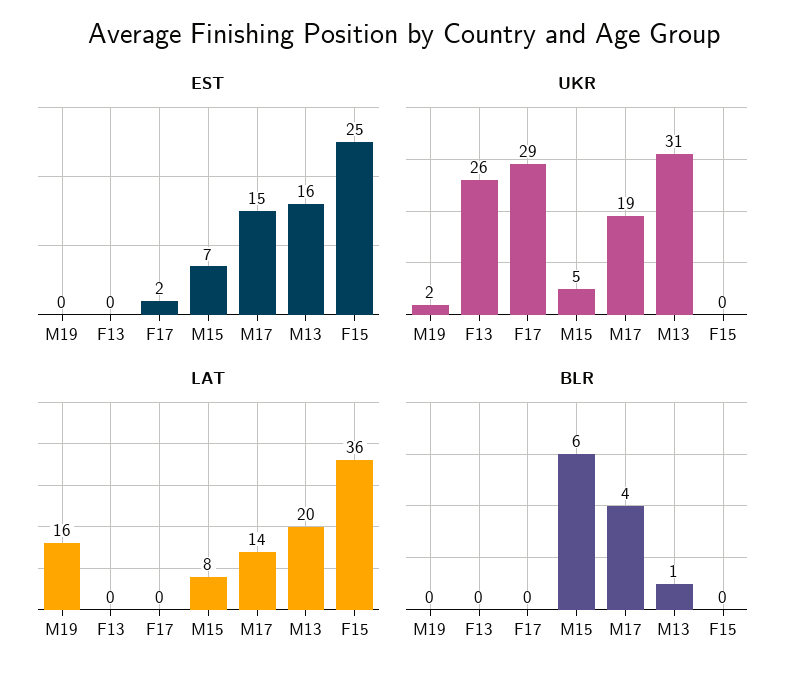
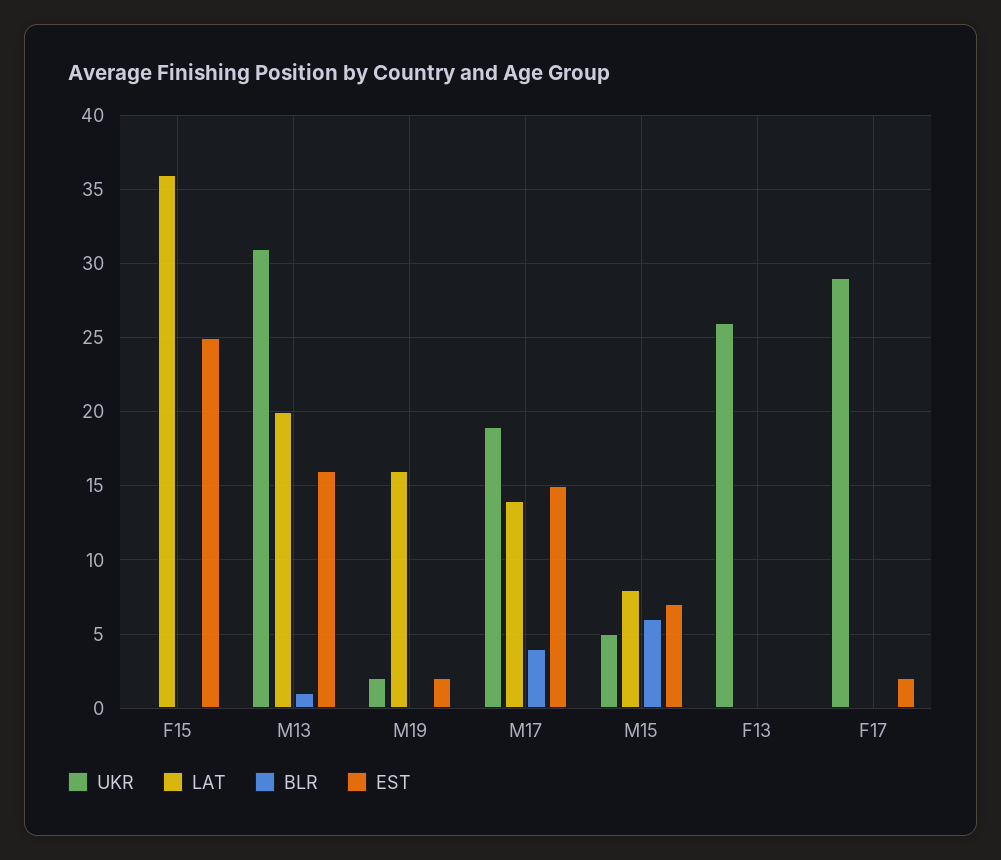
EST, M19: 0 -> 2

